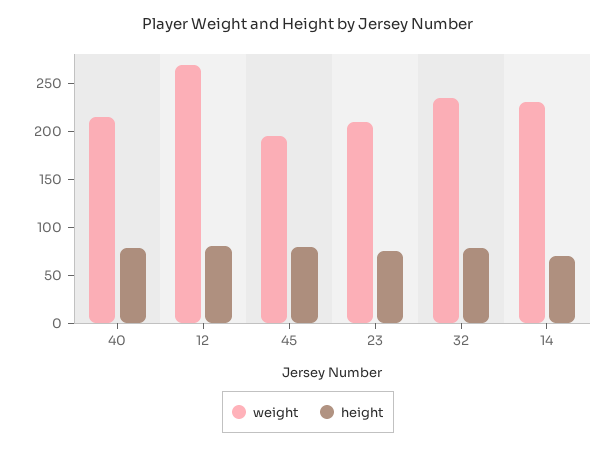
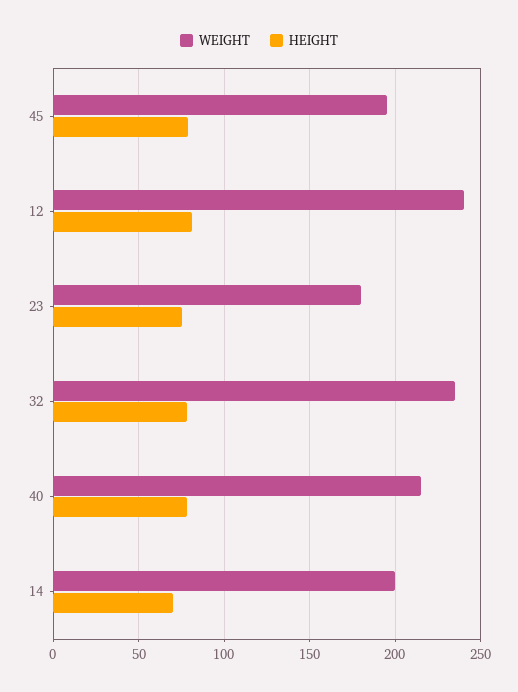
weight, 12: 270 -> 240
weight, 23: 210 -> 180
weight, 14: 230 -> 200

